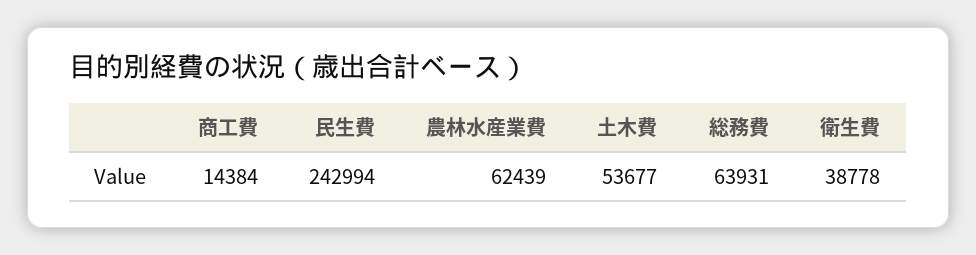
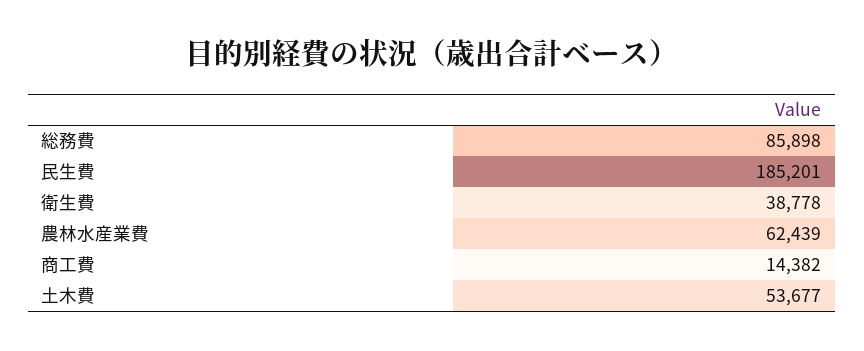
商工費: 14384 -> 14382
民生費: 242994 -> 185201
総務費: 63931 -> 85898

